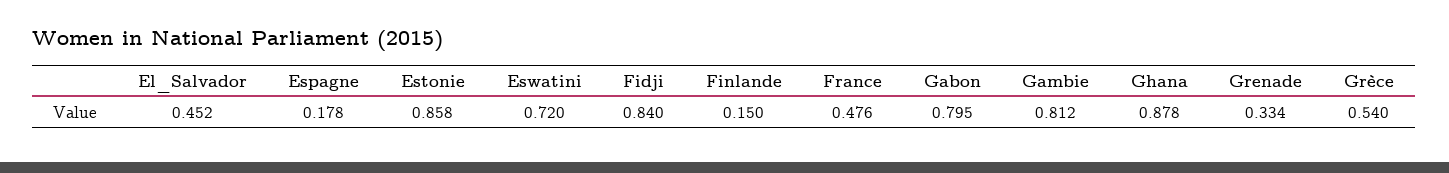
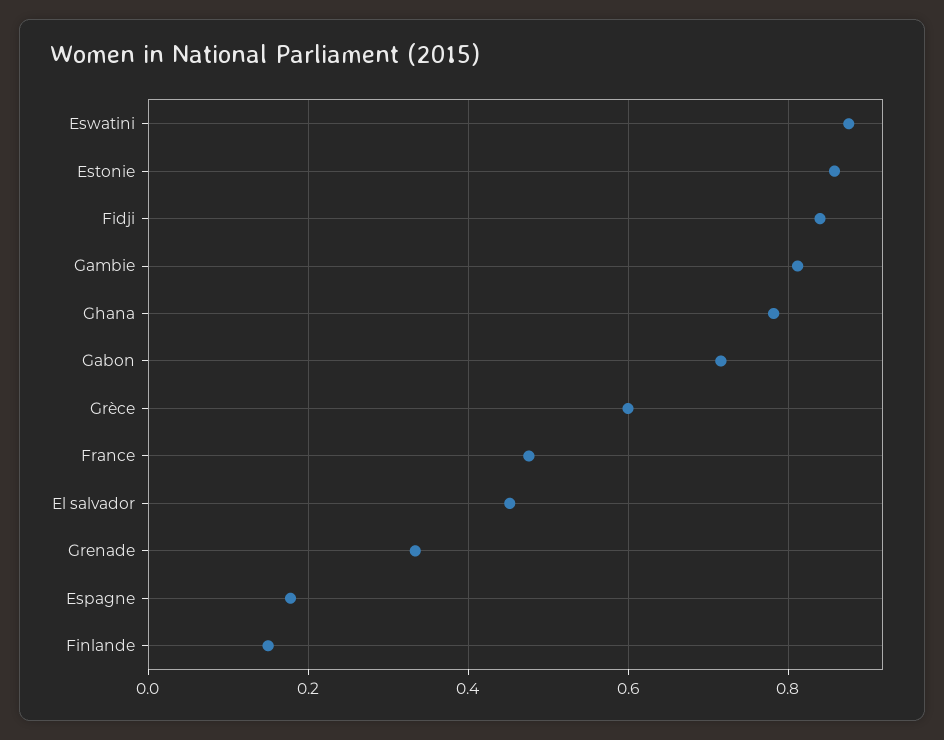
Eswatini: 0.72 -> 0.88
Gabon: 0.795 -> 0.72
Ghana: 0.878 -> 0.78
Grèce: 0.54 -> 0.6

